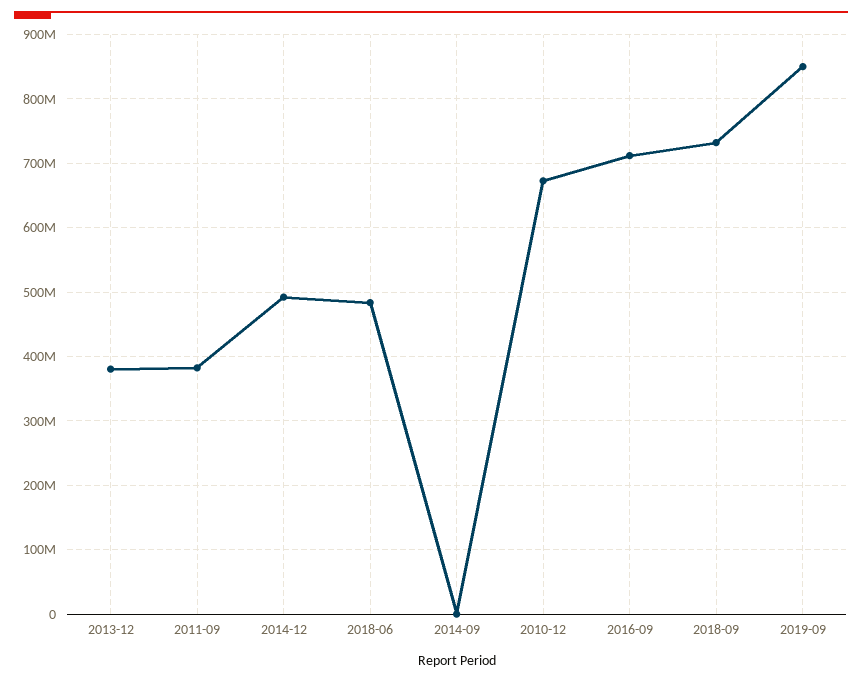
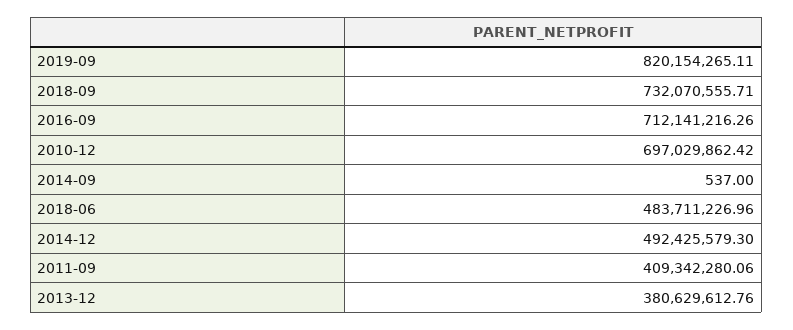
2011-09: 380000000 -> 409342280.06
2010-12: 670000000 -> 697029862.42
2019-09: 850000000 -> 820154265.11

